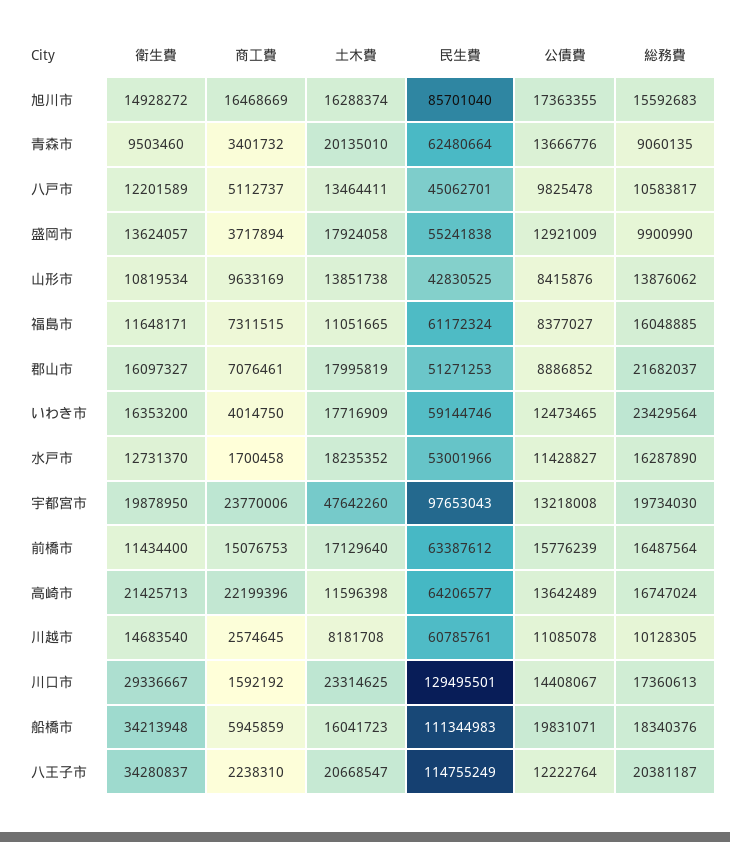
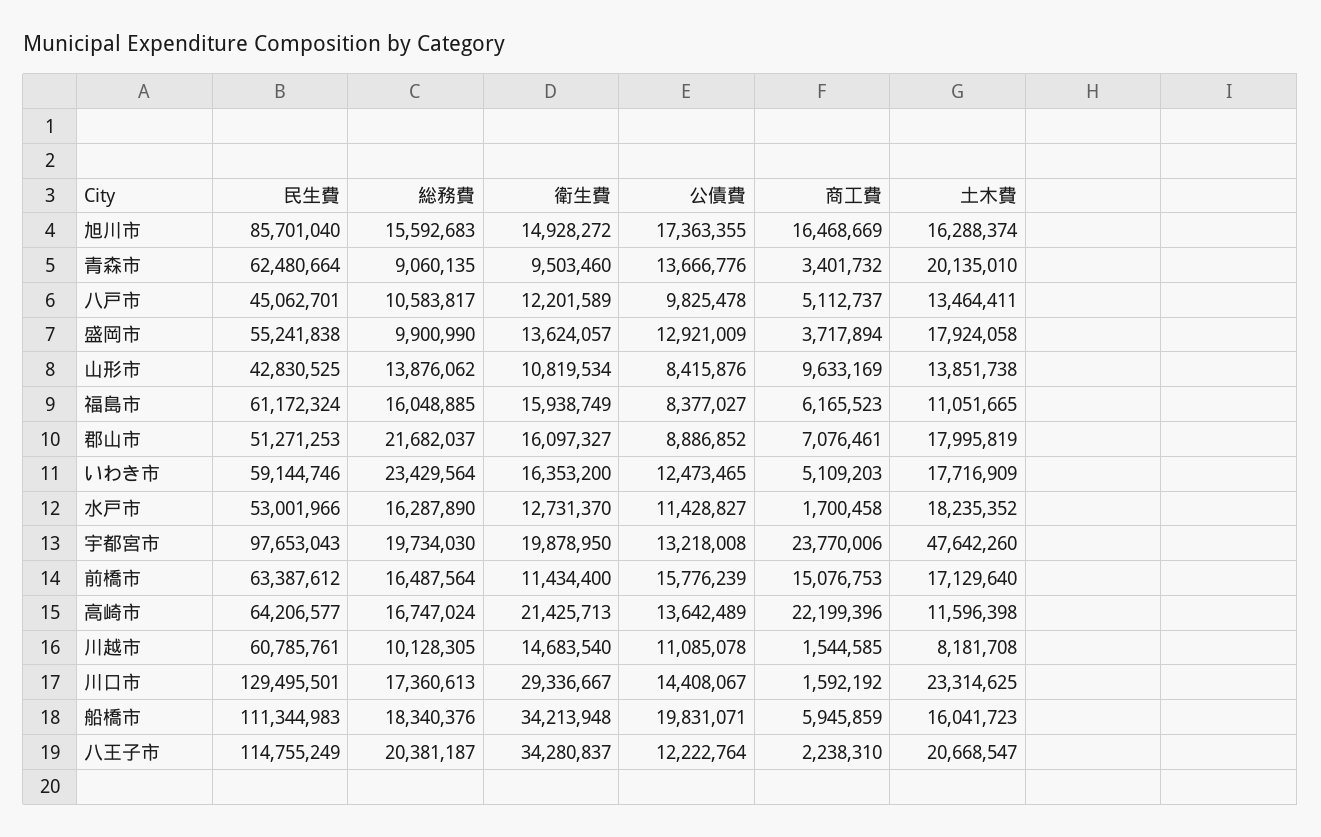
衛生費, 福島市: 11648171 -> 15938749
商工費, 福島市: 7311515 -> 6165523
商工費, いわき市: 4014750 -> 5109203
商工費, 川越市: 2574645 -> 1544585

